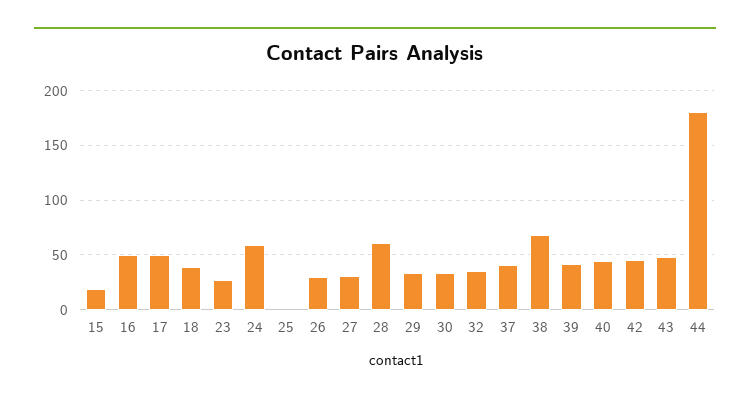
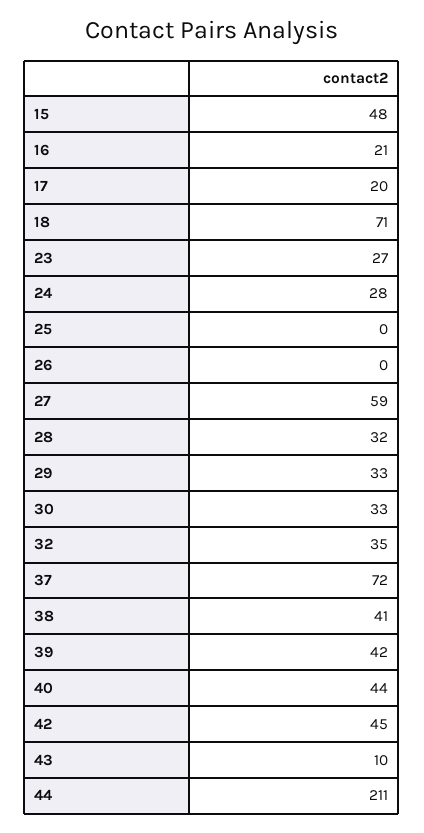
15: 20 -> 48
16: 50 -> 21
17: 50 -> 20
18: 40 -> 71
24: 60 -> 28
26: 30 -> 0
27: 30 -> 59
28: 60 -> 32
37: 40 -> 72
38: 70 -> 41
43: 50 -> 10
44: 180 -> 211

